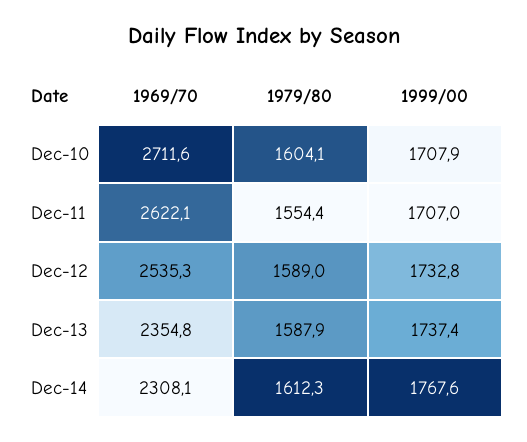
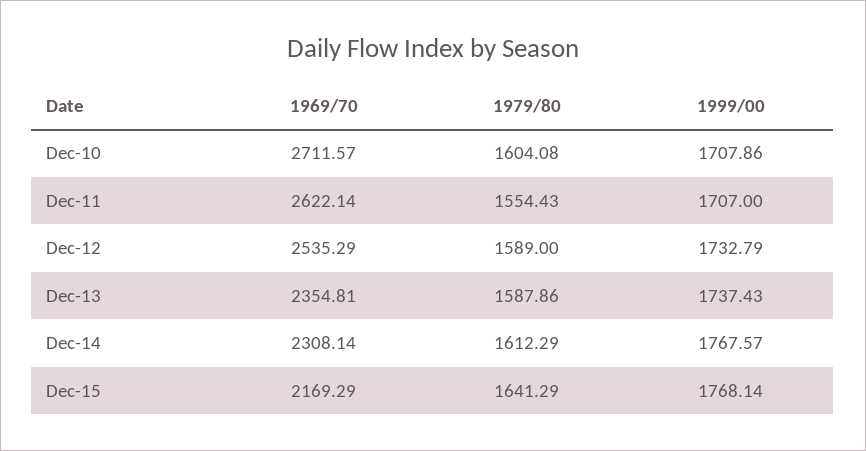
1969/70, Dec-15: none -> 2169.29
1979/80, Dec-15: none -> 1641.29
1999/00, Dec-15: none -> 1768.14

